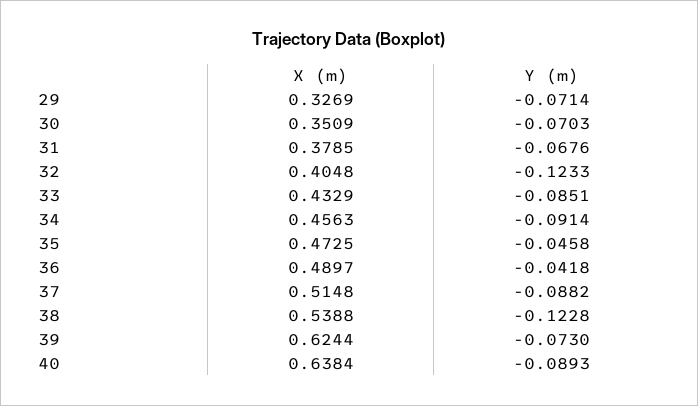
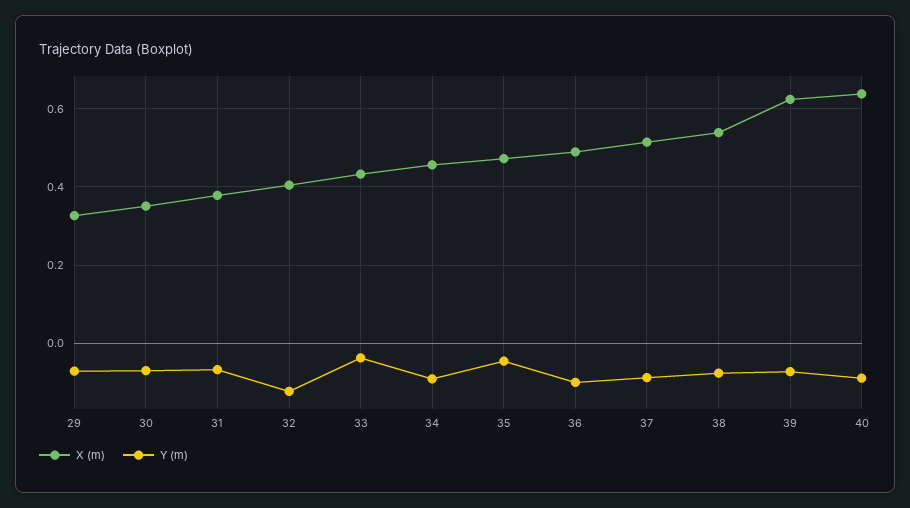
Y (m), 33: -0.0851 -> -0.04
Y (m), 36: -0.0418 -> -0.1
Y (m), 38: -0.1228 -> -0.08

